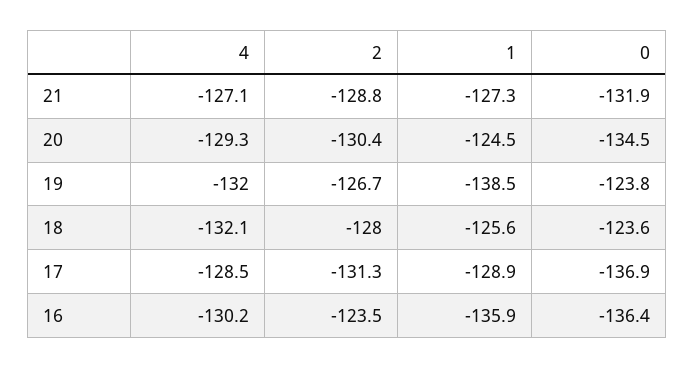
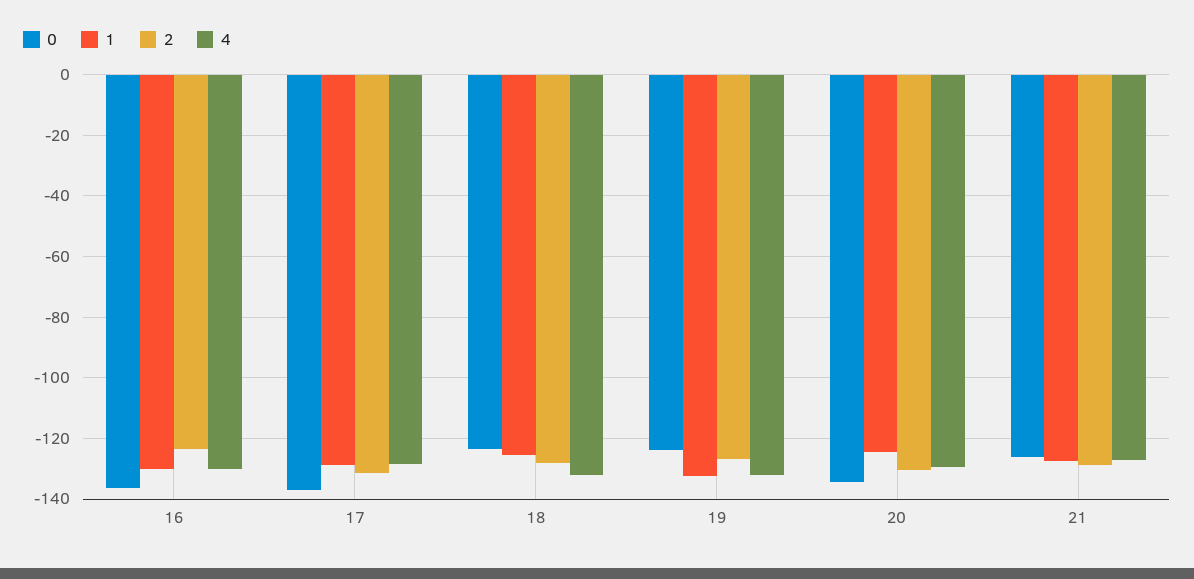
0, 21: -131.9 -> -126
1, 19: -138.5 -> -132
1, 16: -135.9 -> -130

